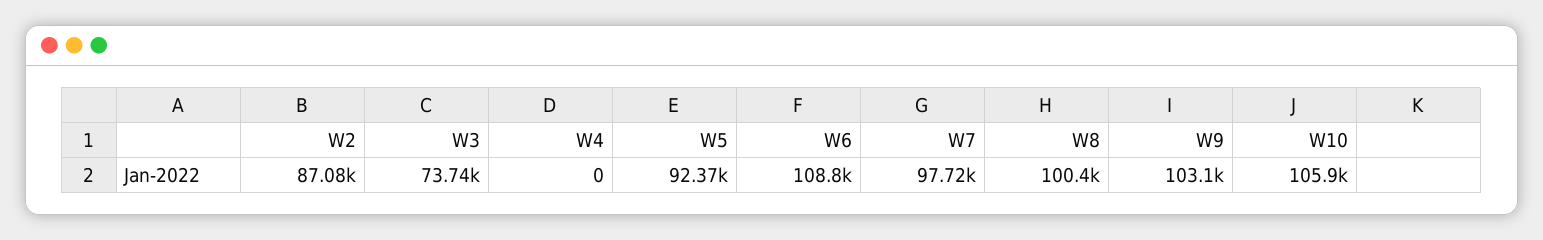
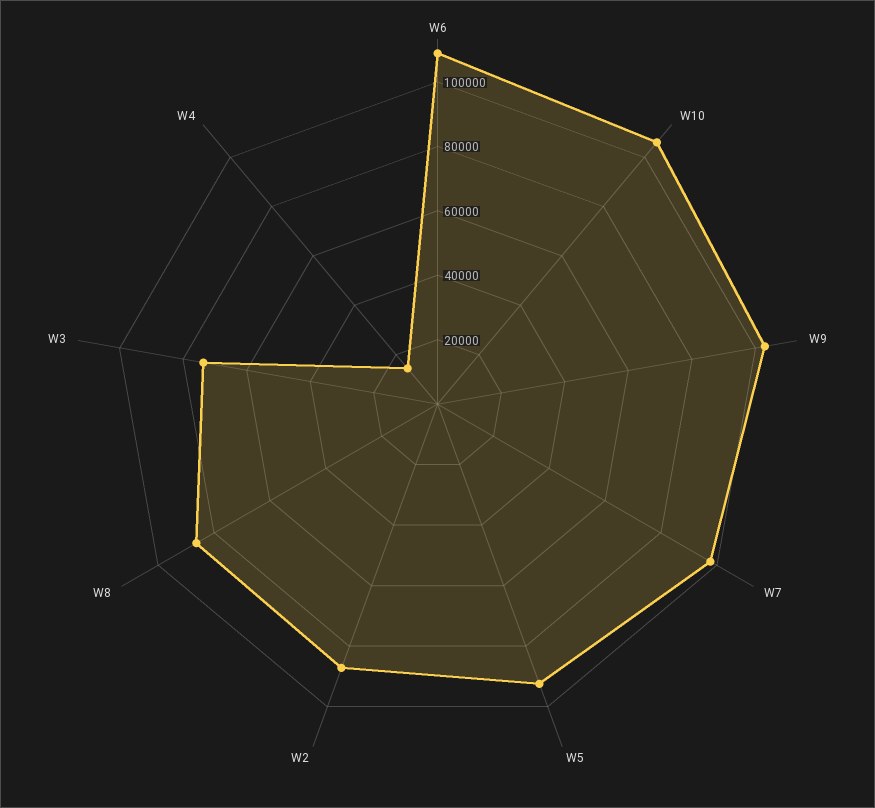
W4: 0 -> 15000
W8: 100400 -> 85000

